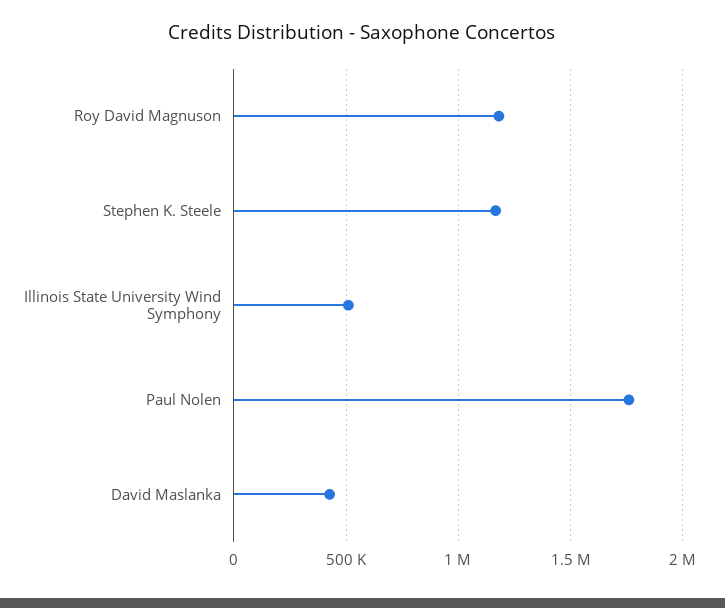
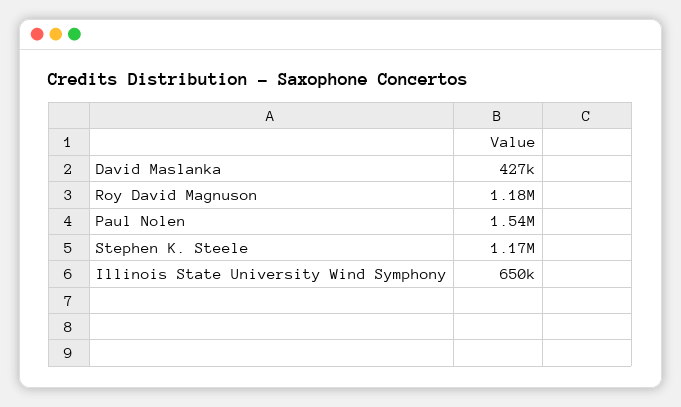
Illinois State University Wind Symphony: 500000 -> 650000
Paul Nolen: 1750000 -> 1540000

